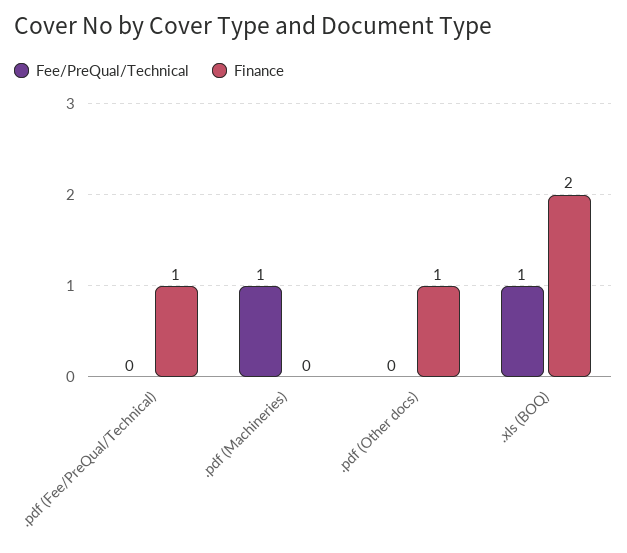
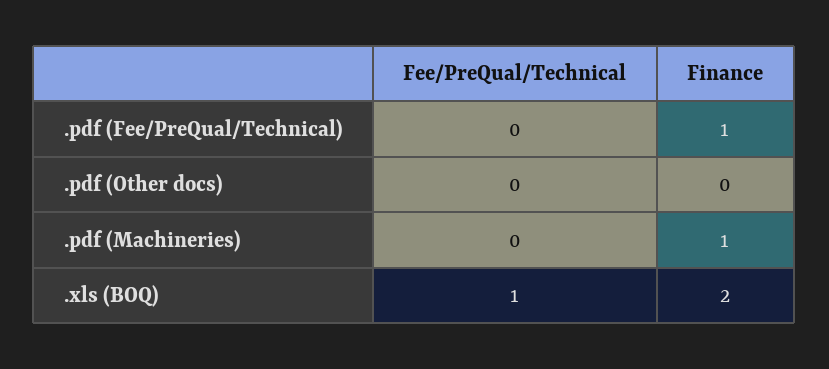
Fee/PreQual/Technical, .pdf (Machineries): 1 -> 0
Finance, .pdf (Machineries): 0 -> 1
Finance, .pdf (Other docs): 1 -> 0

